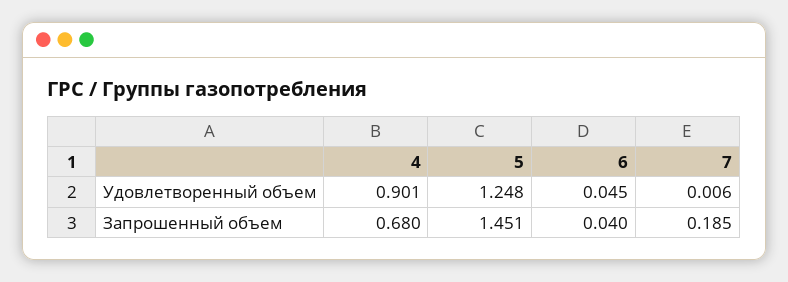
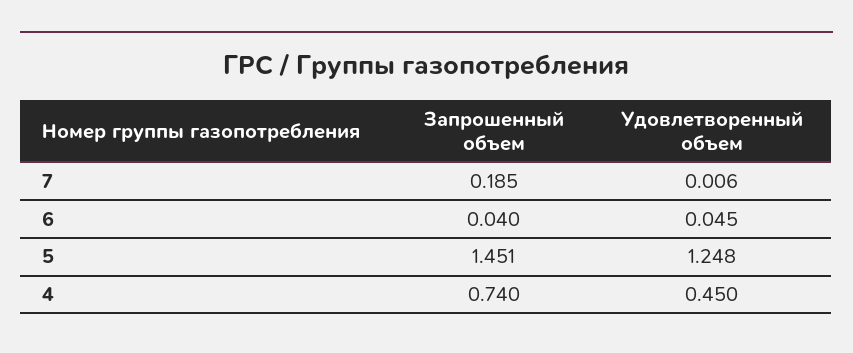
4, Удовлетворенный объем: 0.901 -> 0.45
4, Запрошенный объем: 0.68 -> 0.74

